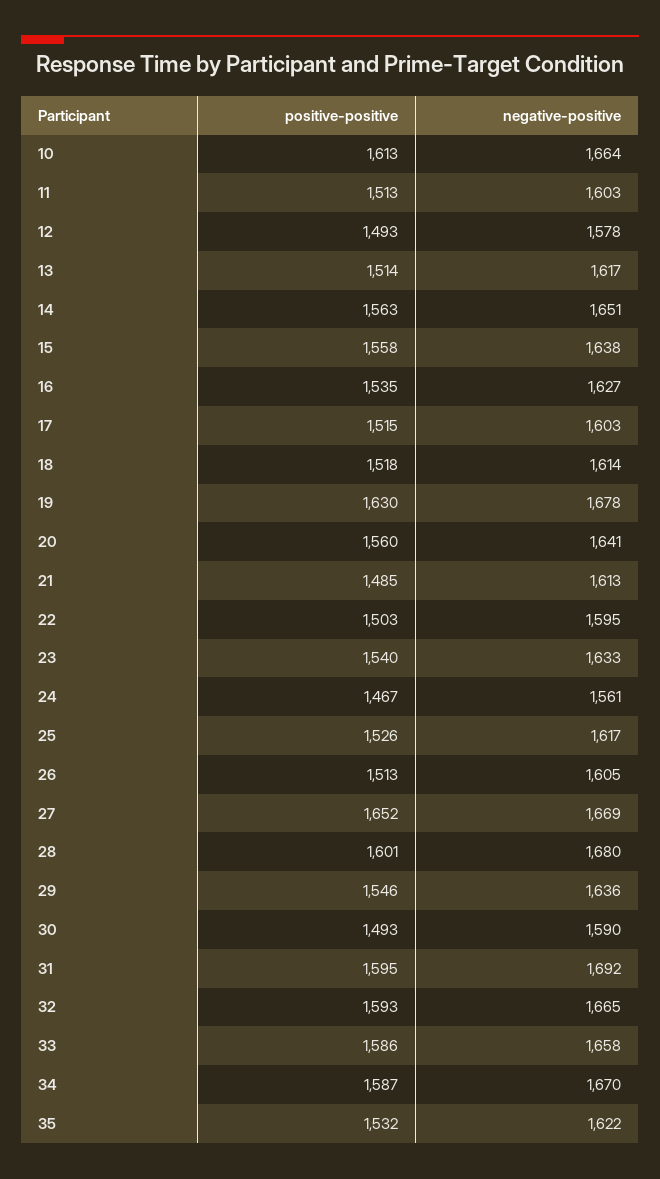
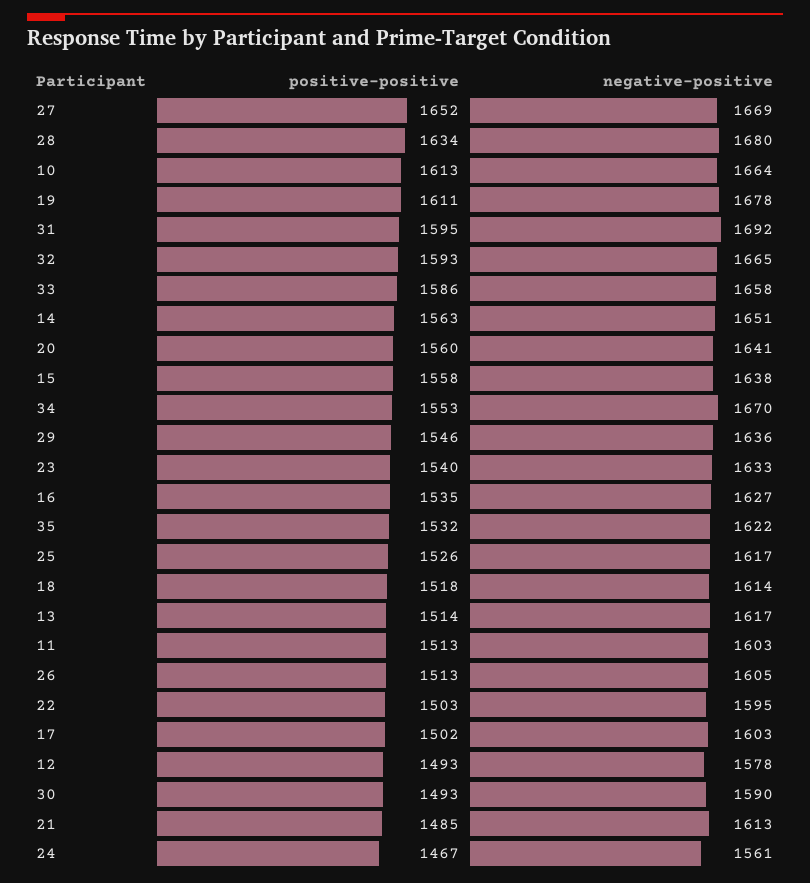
positive-positive, 17: 1515 -> 1502
positive-positive, 19: 1630 -> 1611
positive-positive, 28: 1601 -> 1634
positive-positive, 34: 1587 -> 1553

